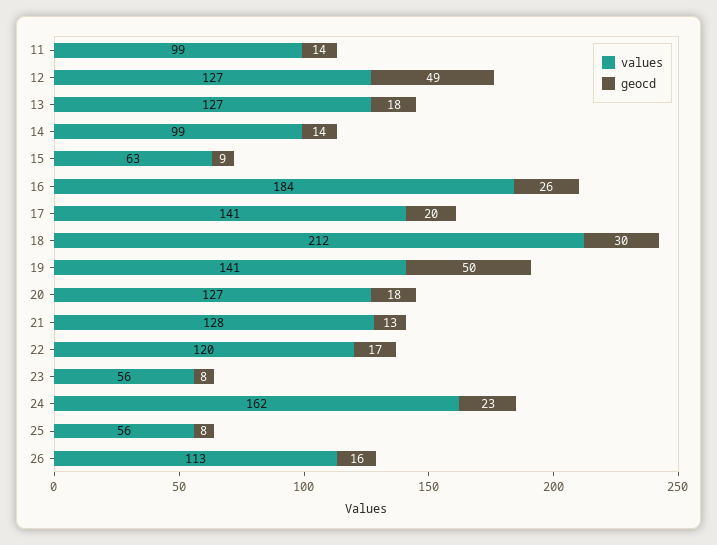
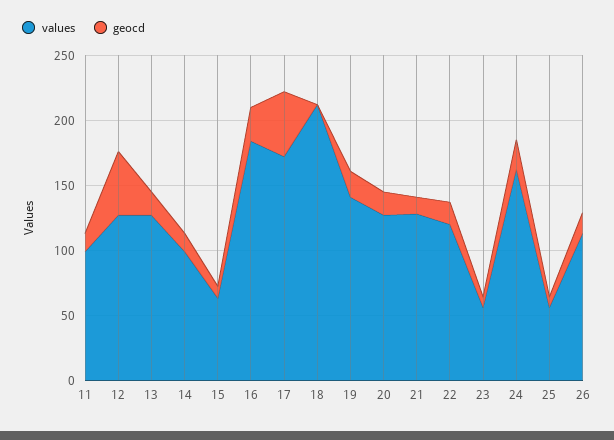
values, 17: 141 -> 170
geocd, 17: 20 -> 50
geocd, 18: 30 -> 0
geocd, 19: 50 -> 20

